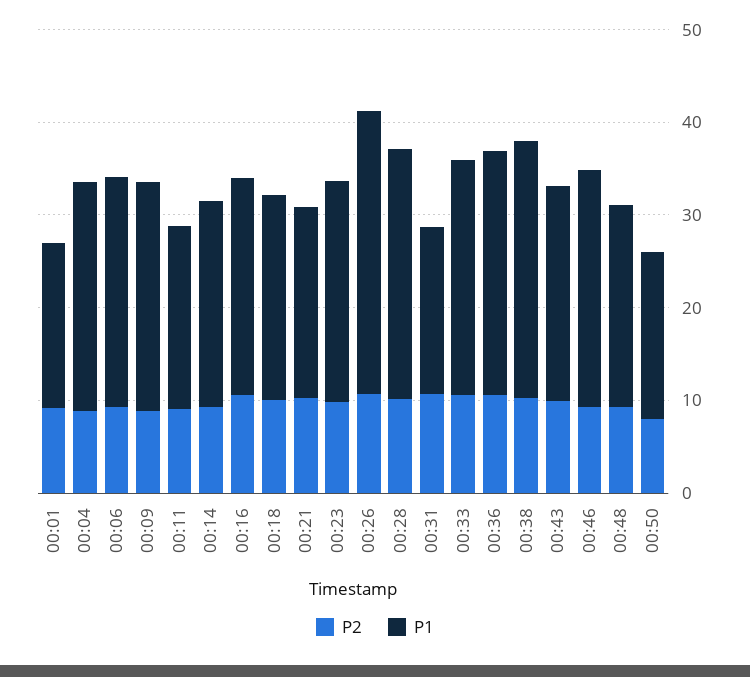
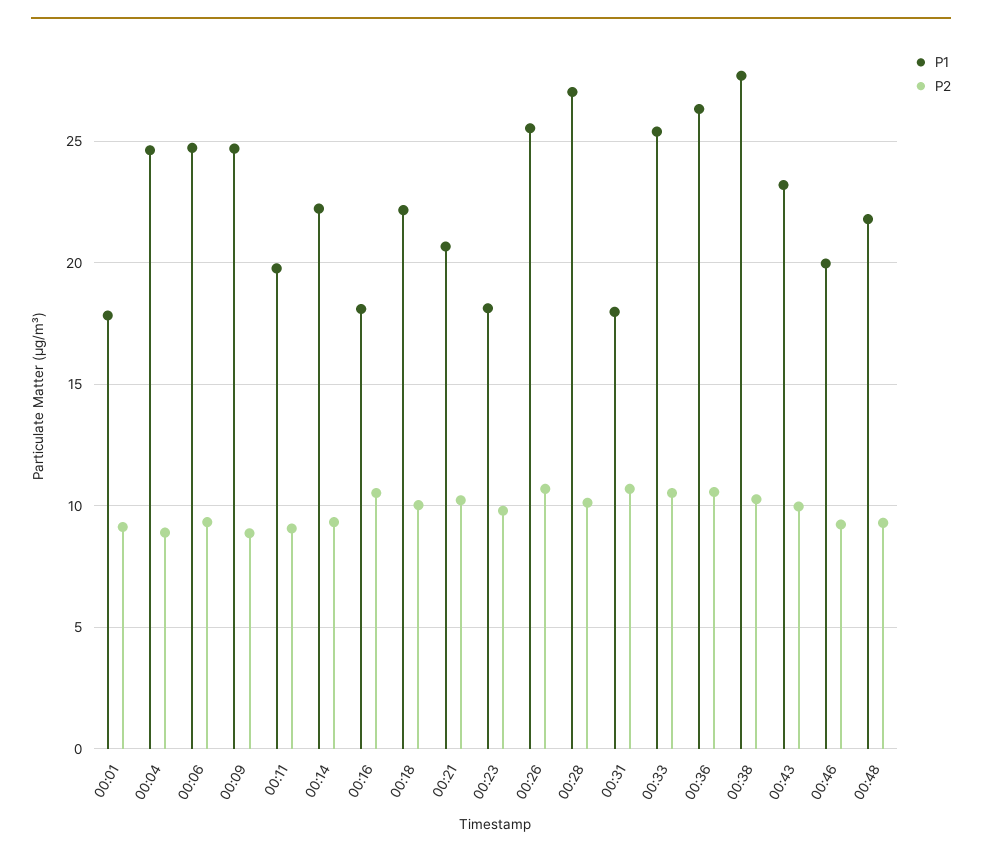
P1, 00:16: 24 -> 18
P1, 00:23: 24 -> 18
P1, 00:26: 30 -> 25.5
P1, 00:46: 26 -> 20
P2, 00:50: 8 -> none
P1, 00:50: 18 -> none

